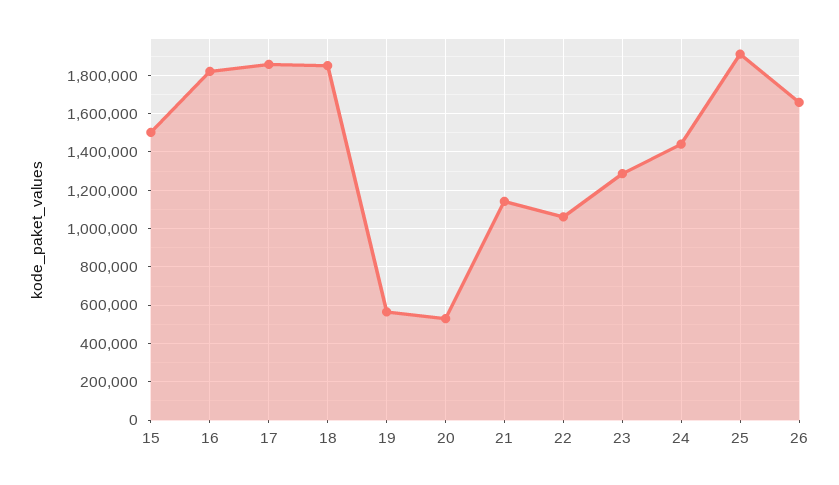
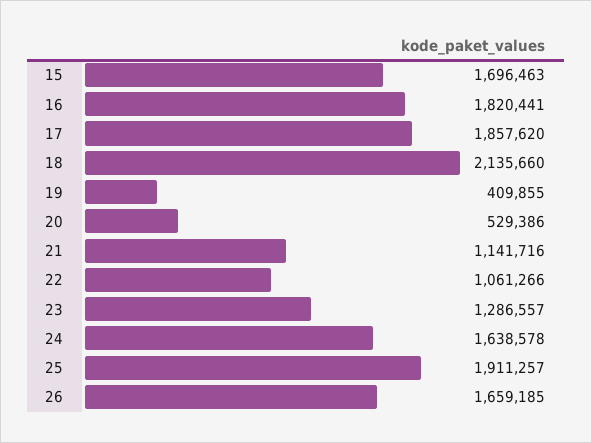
15: 1500000 -> 1696463
18: 1850000 -> 2135660
19: 550000 -> 409855
24: 1450000 -> 1638578

